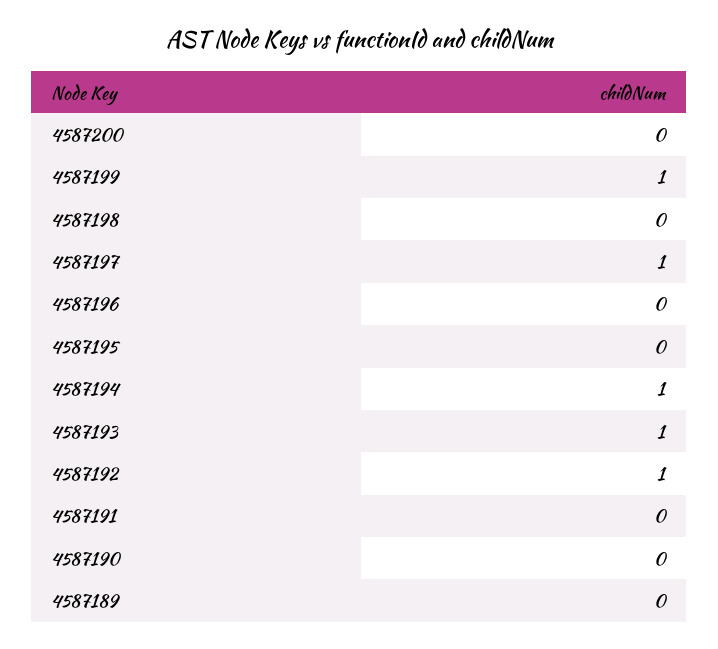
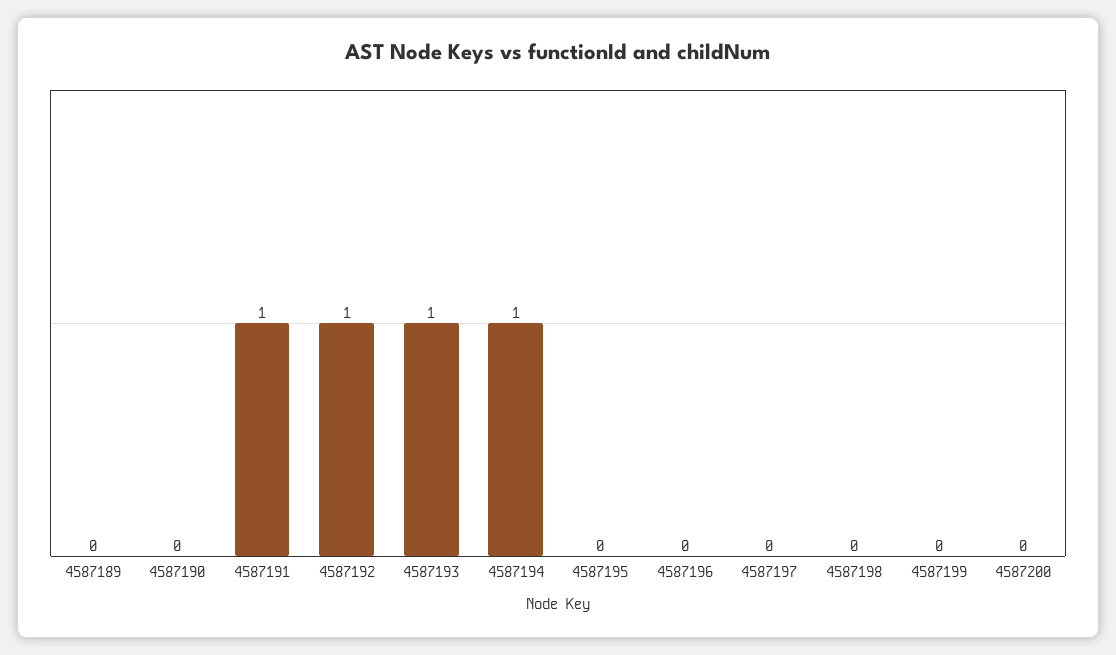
4587199: 1 -> 0
4587197: 1 -> 0
4587191: 0 -> 1

